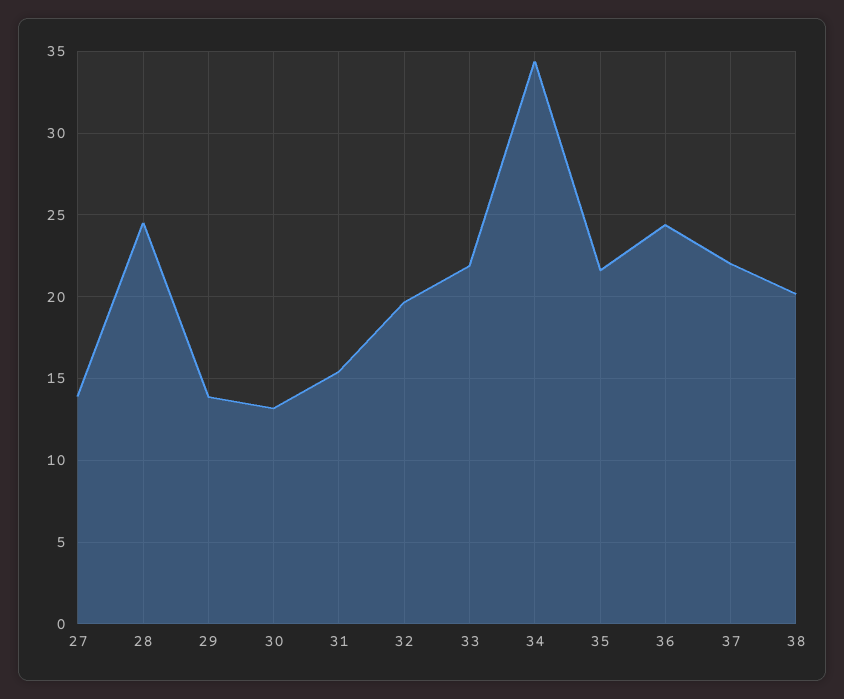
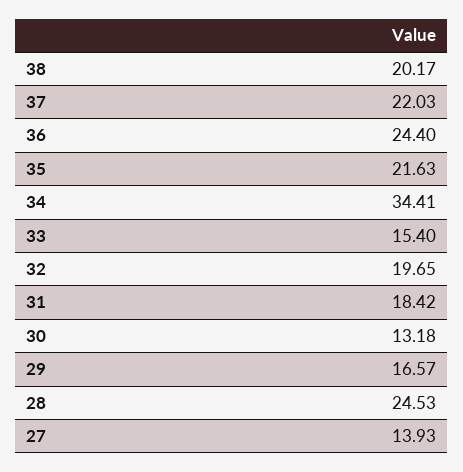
29: 14 -> 16.57
31: 15.5 -> 18.42
33: 22 -> 15.4

